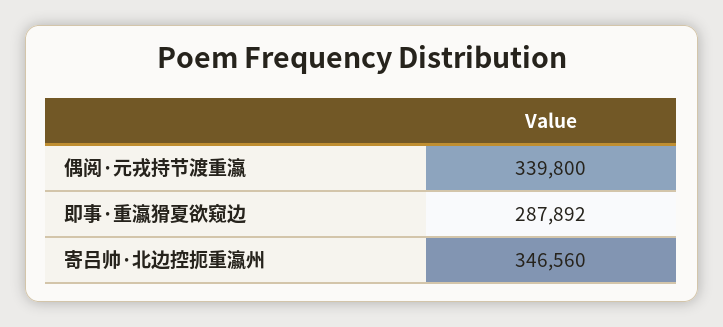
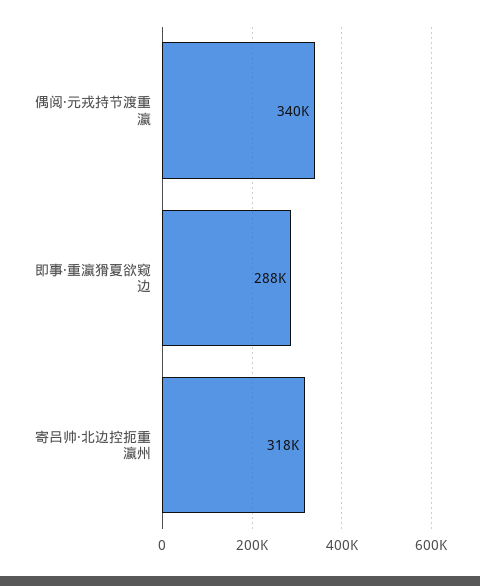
寄吕帅·北边控扼重瀛州: 346560 -> 318000

